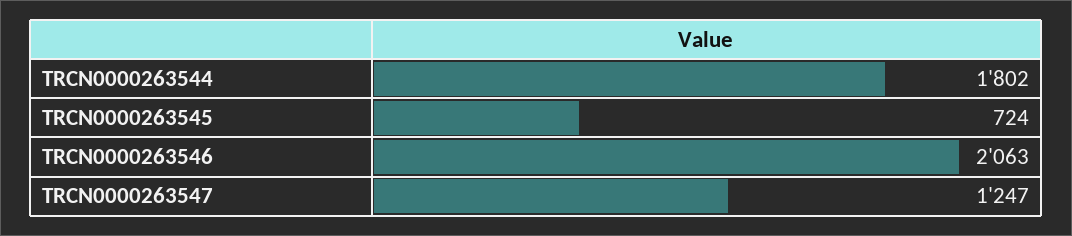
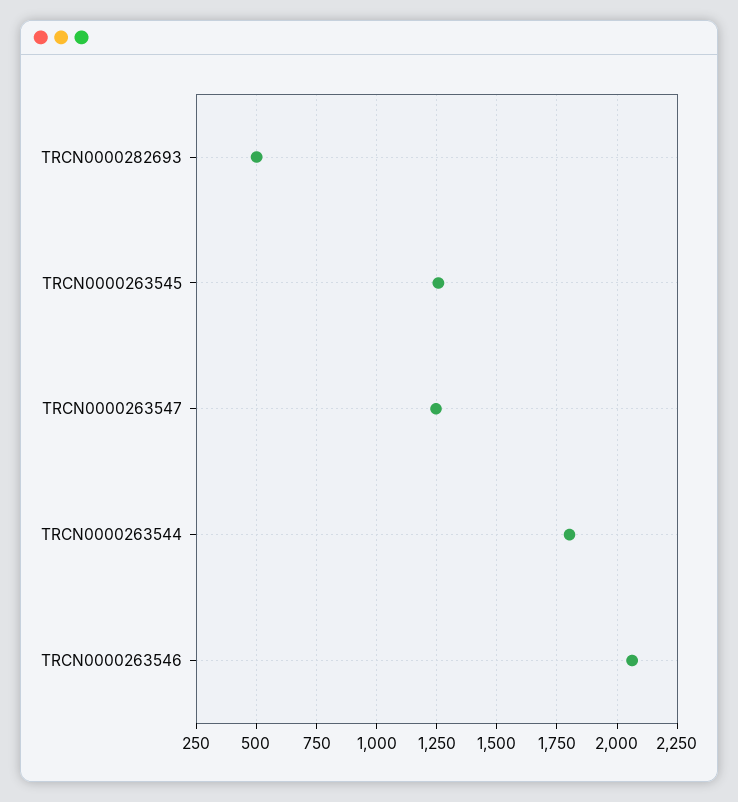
TRCN0000263545: 724 -> 1250
TRCN0000282693: none -> 500

